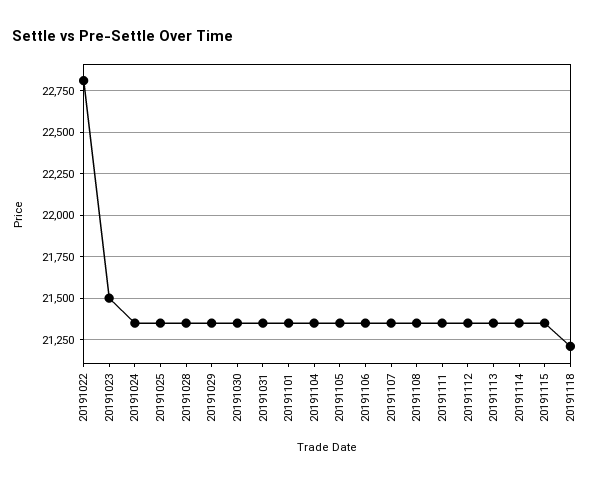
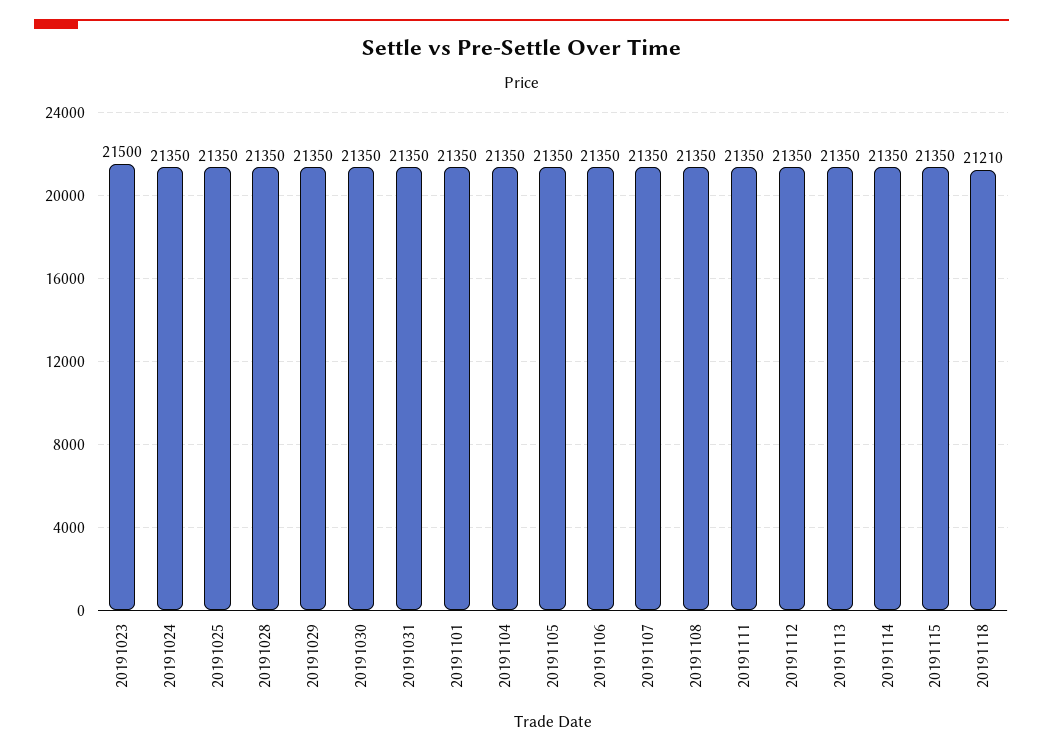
20191022: 22800 -> none

